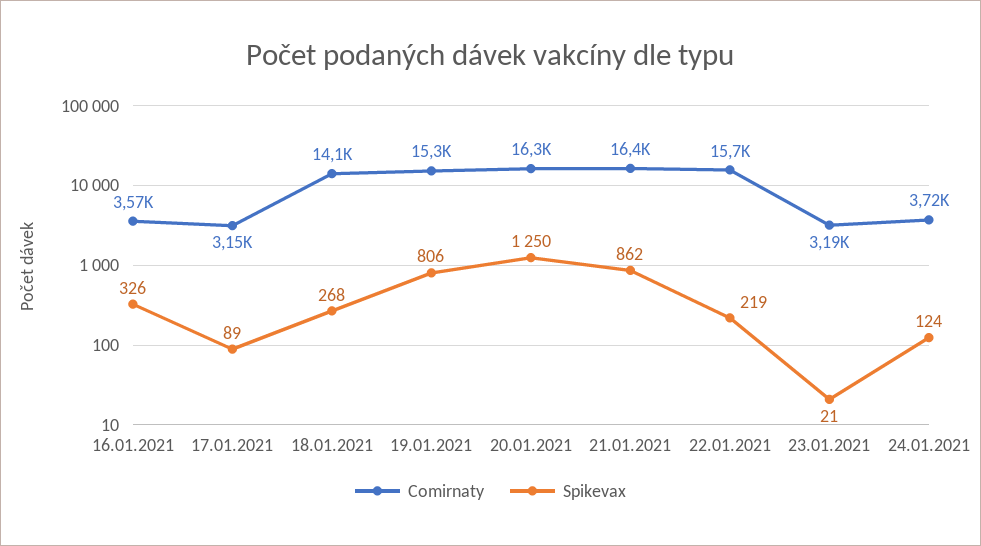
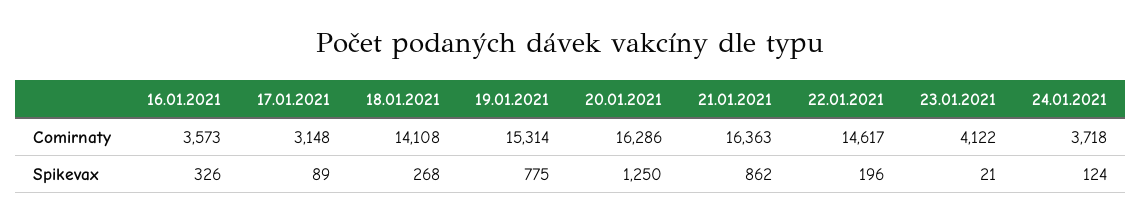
Spikevax, 19.01.2021: 806 -> 775
Comirnaty, 22.01.2021: 15700 -> 14617
Spikevax, 22.01.2021: 219 -> 196
Comirnaty, 23.01.2021: 3190 -> 4122

